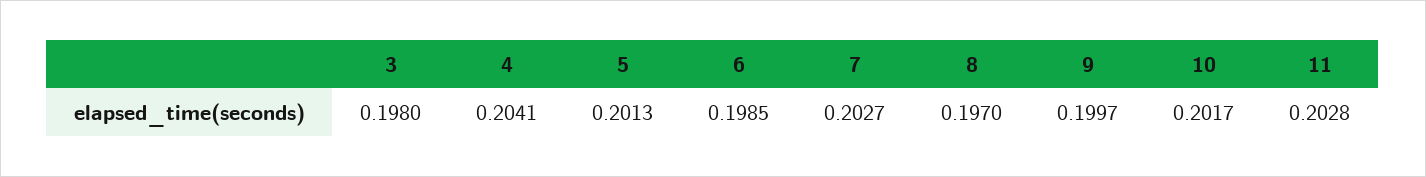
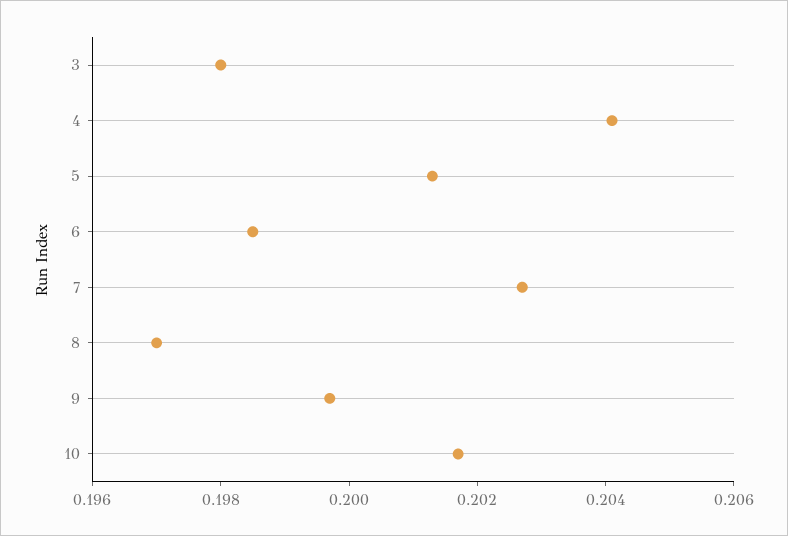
11: 0.2028 -> none

